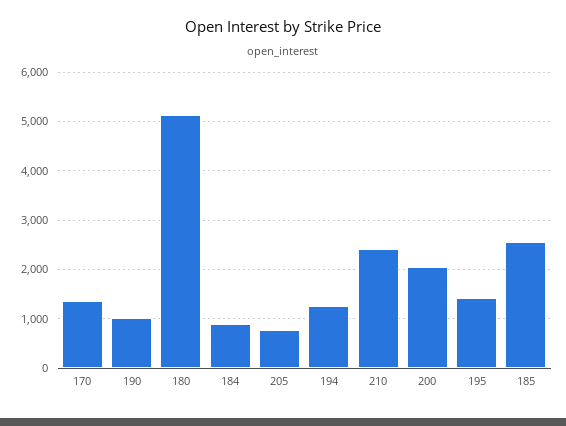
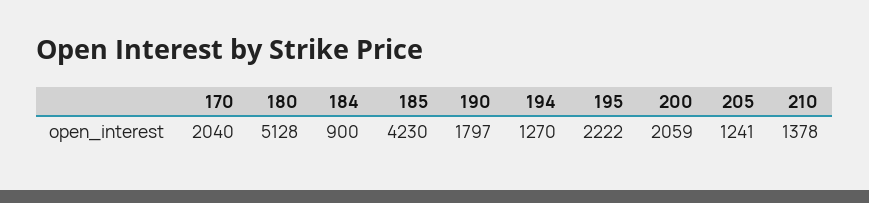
170: 1400 -> 2040
190: 1000 -> 1797
205: 800 -> 1241
210: 2400 -> 1378
195: 1400 -> 2222
185: 2600 -> 4230

